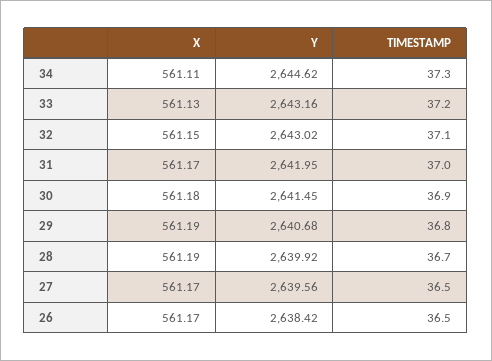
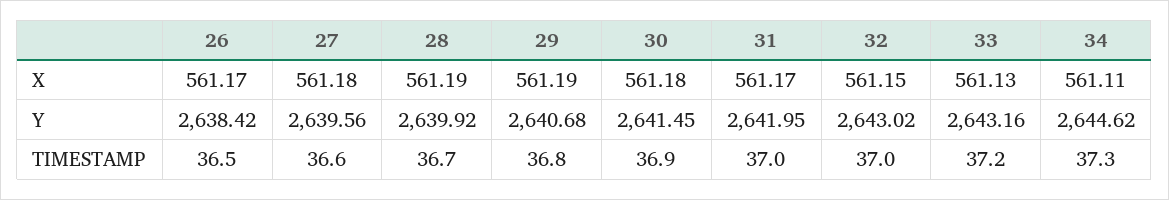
TIMESTAMP, 32: 37.1 -> 37
X, 27: 561.17 -> 561.18
TIMESTAMP, 27: 36.5 -> 36.6

